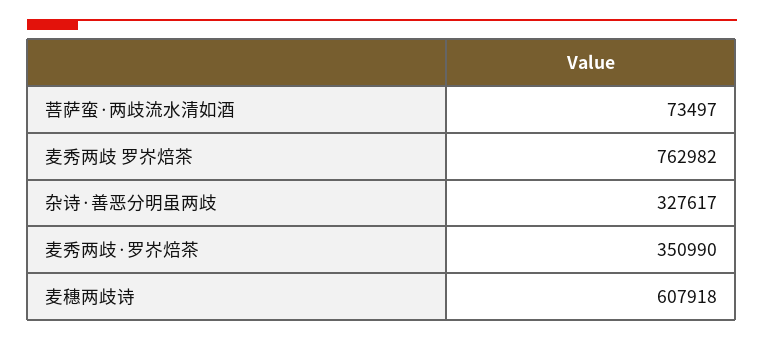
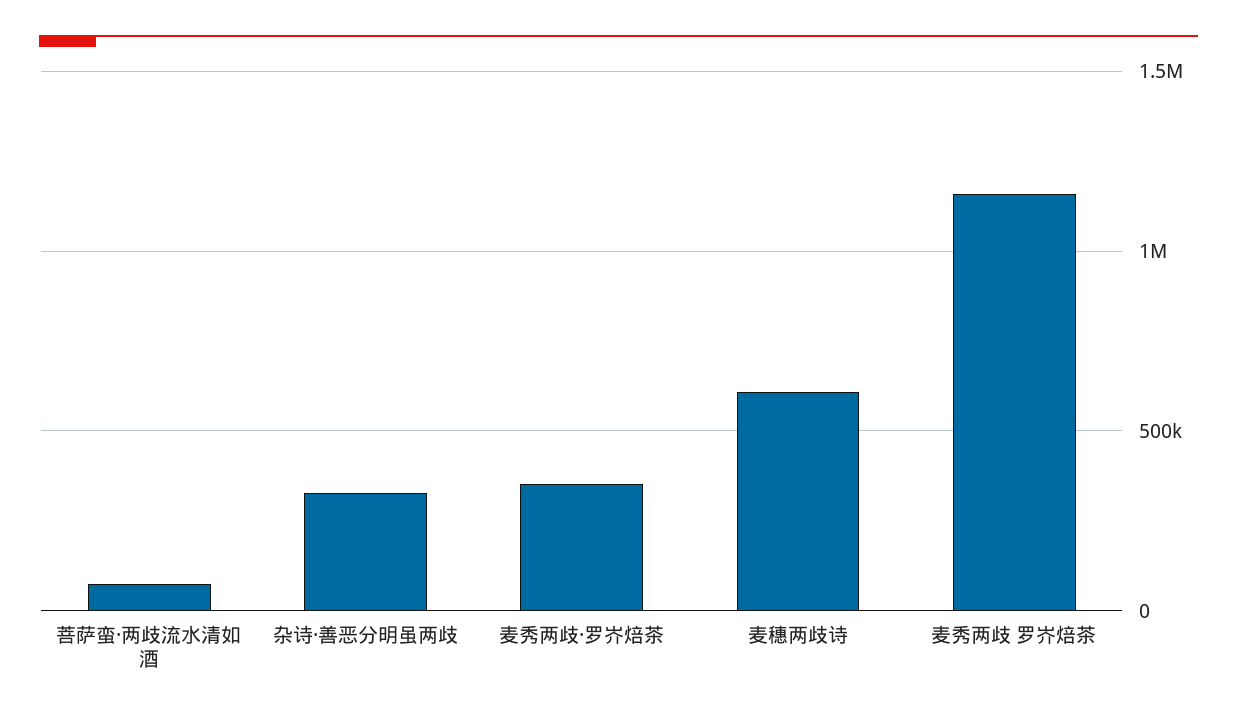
麦秀两歧 罗岕焙茶: 762982 -> 1150000

